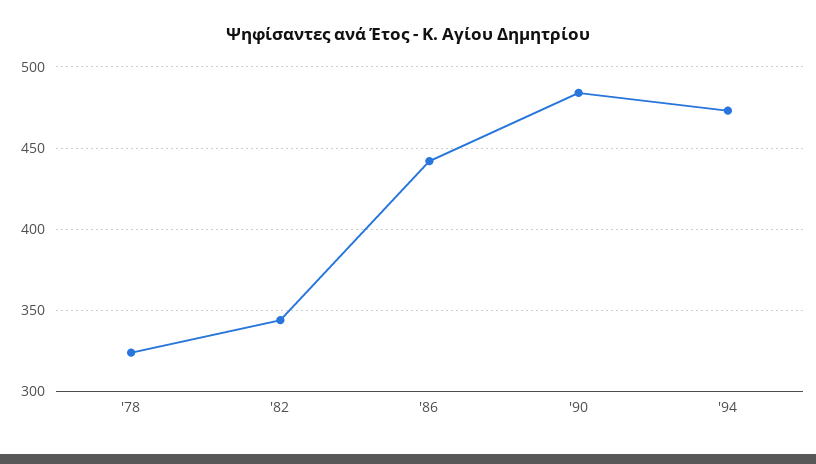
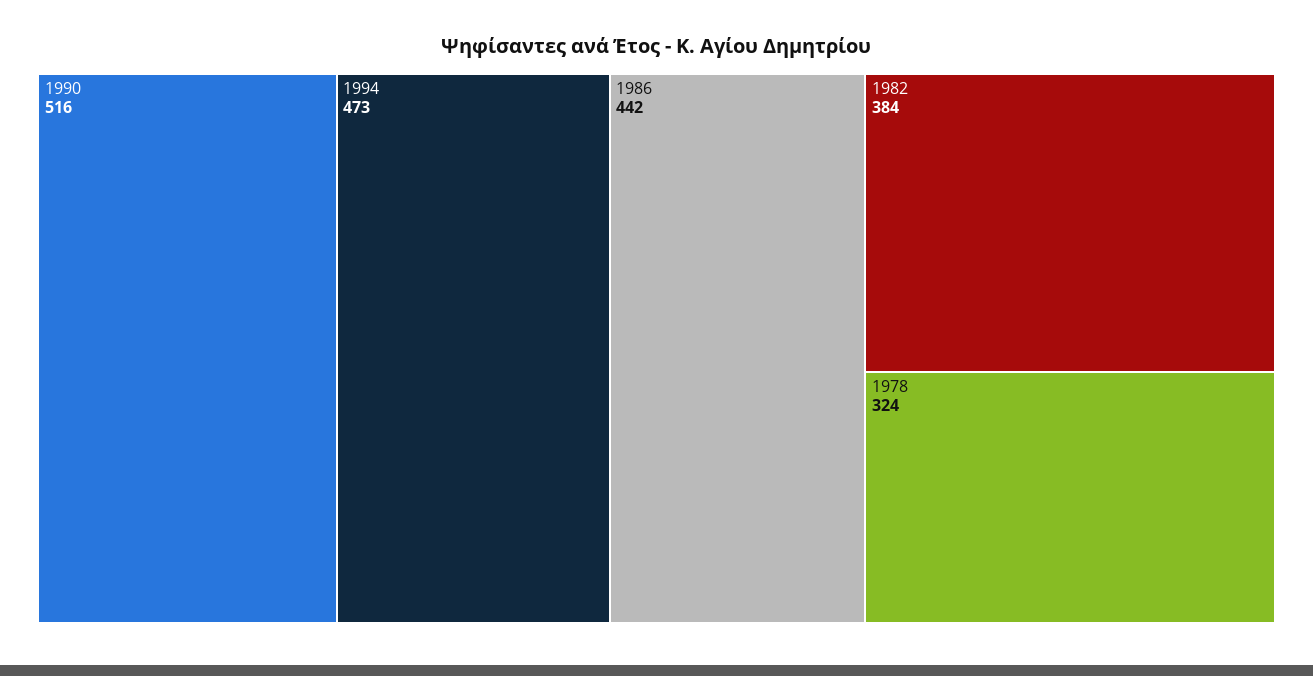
'82: 345 -> 384
'90: 485 -> 516

